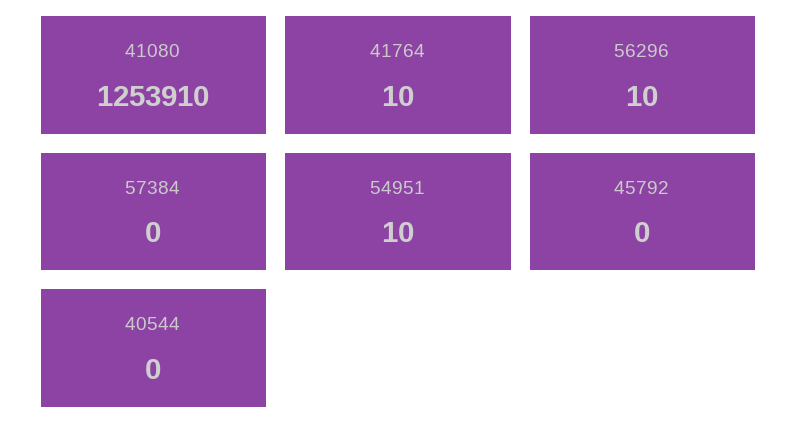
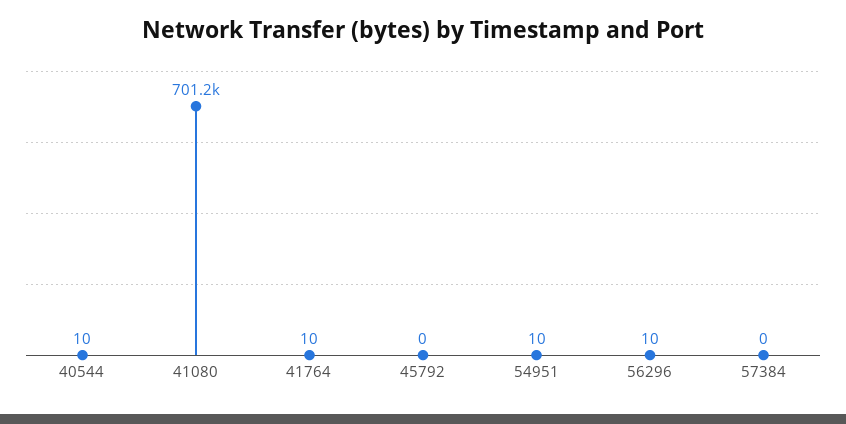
41080: 1253910 -> 701200
40544: 0 -> 10

